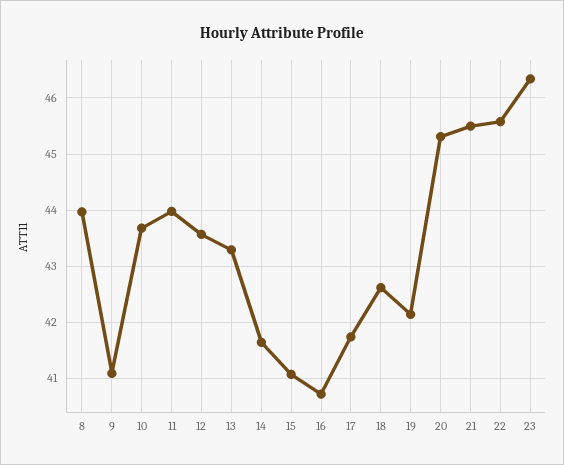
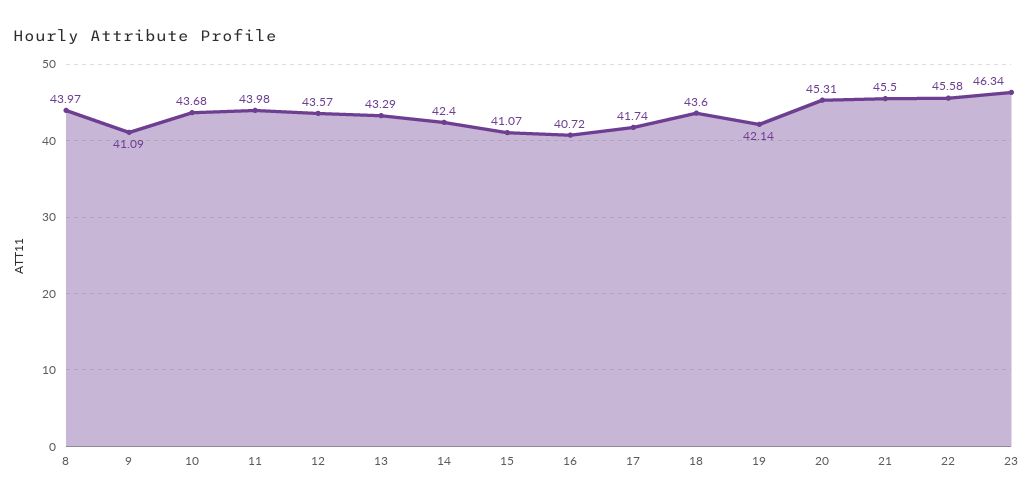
14: 41.6 -> 42.4
18: 42.6 -> 43.6

